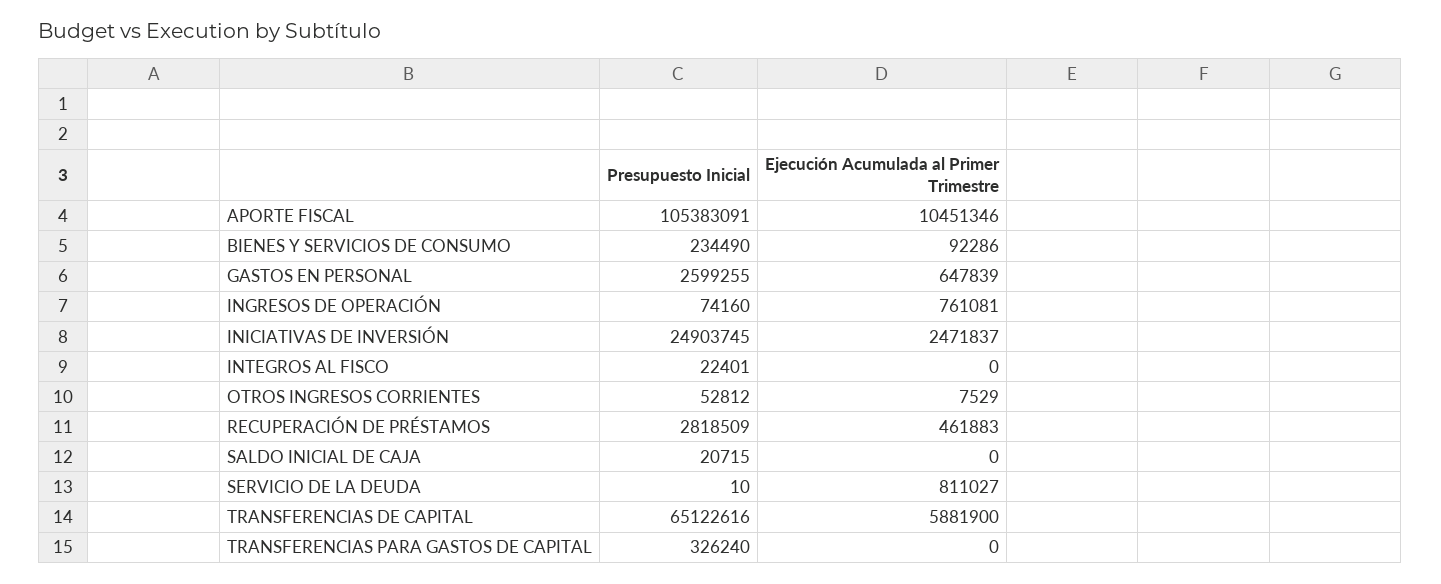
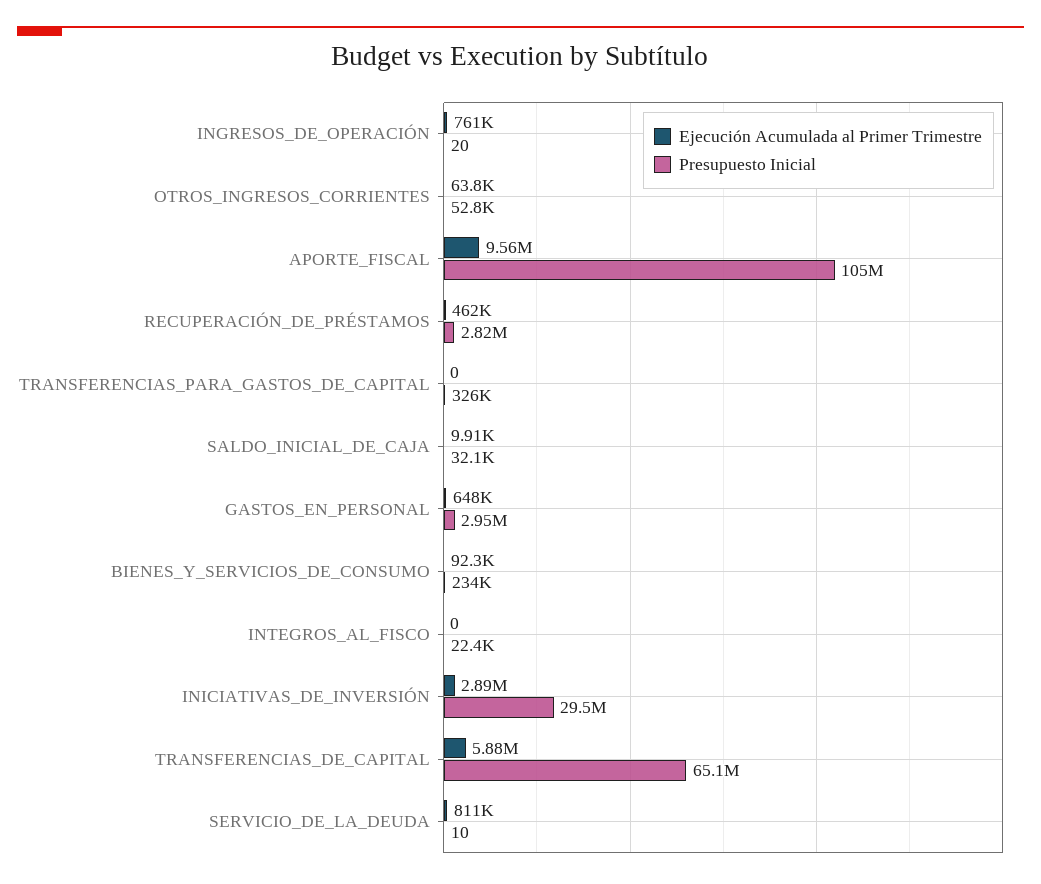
Ejecución Acumulada al Primer Trimestre, APORTE FISCAL: 10451346 -> 9560000
Presupuesto Inicial, GASTOS EN PERSONAL: 2599255 -> 2950000
Presupuesto Inicial, INGRESOS DE OPERACIÓN: 74160 -> 20
Presupuesto Inicial, INICIATIVAS DE INVERSIÓN: 24903745 -> 29500000
Ejecución Acumulada al Primer Trimestre, INICIATIVAS DE INVERSIÓN: 2471837 -> 2890000
Ejecución Acumulada al Primer Trimestre, OTROS INGRESOS CORRIENTES: 7529 -> 63800
Presupuesto Inicial, SALDO INICIAL DE CAJA: 20715 -> 32100
Ejecución Acumulada al Primer Trimestre, SALDO INICIAL DE CAJA: 0 -> 9910

